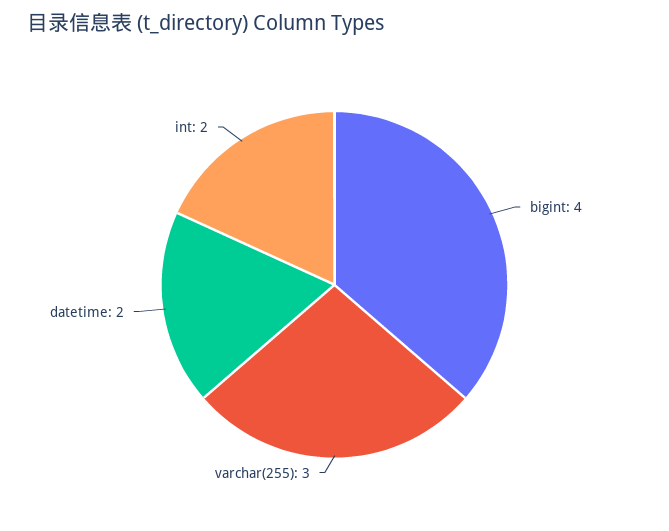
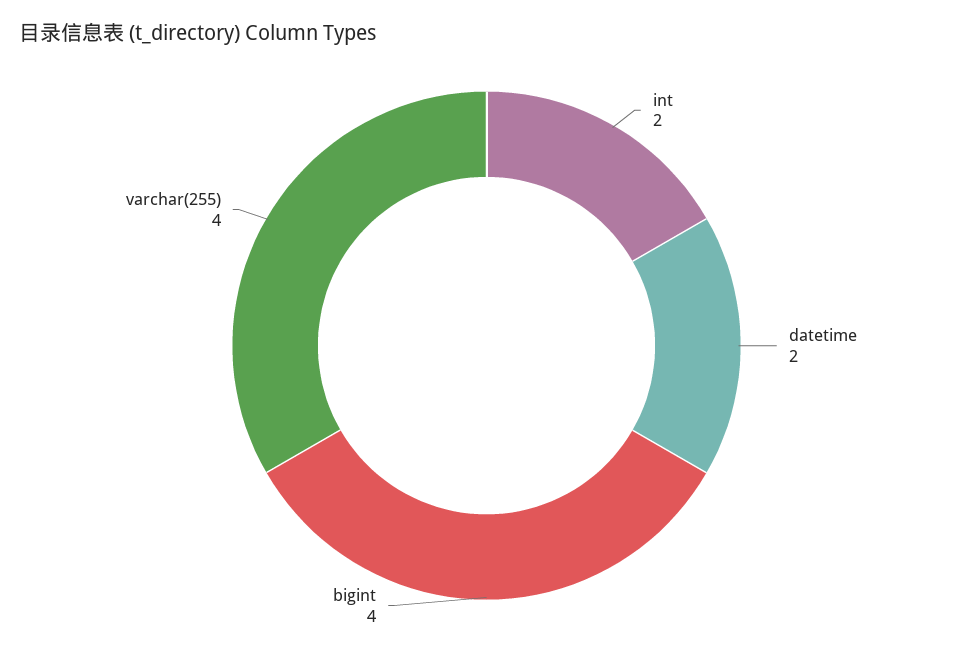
varchar(255): 3 -> 4

